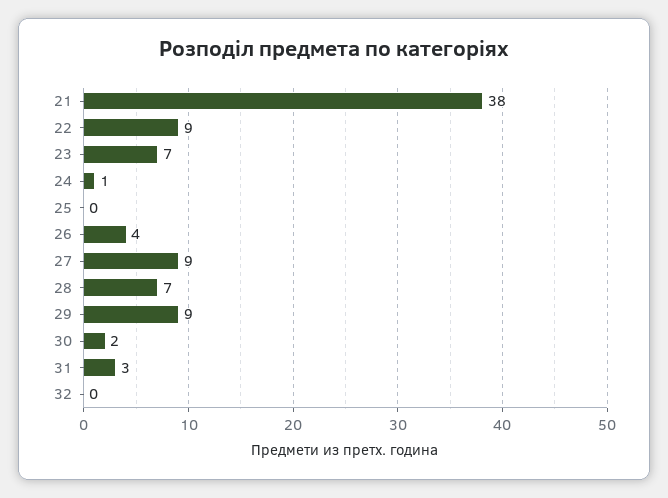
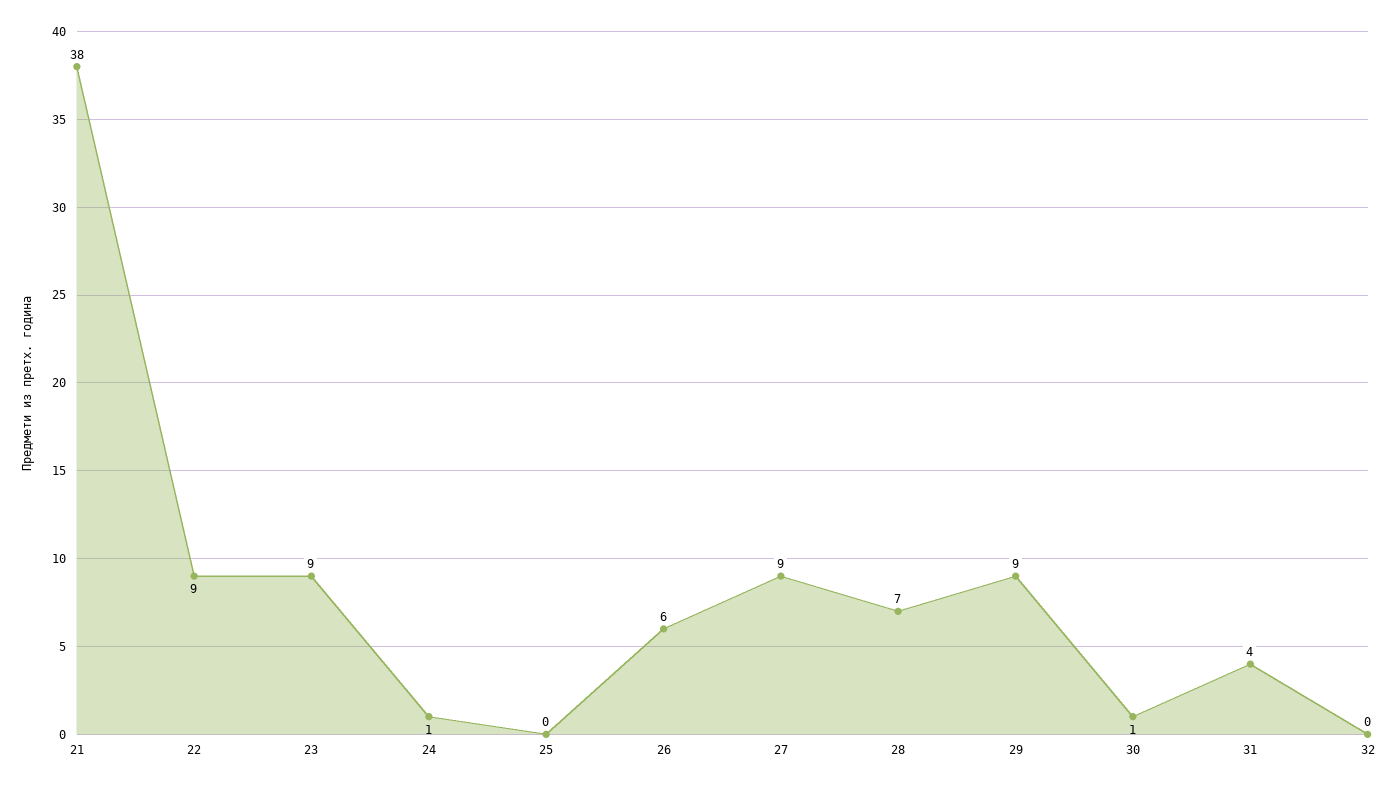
23: 7 -> 9
26: 4 -> 6
30: 2 -> 1
31: 3 -> 4

